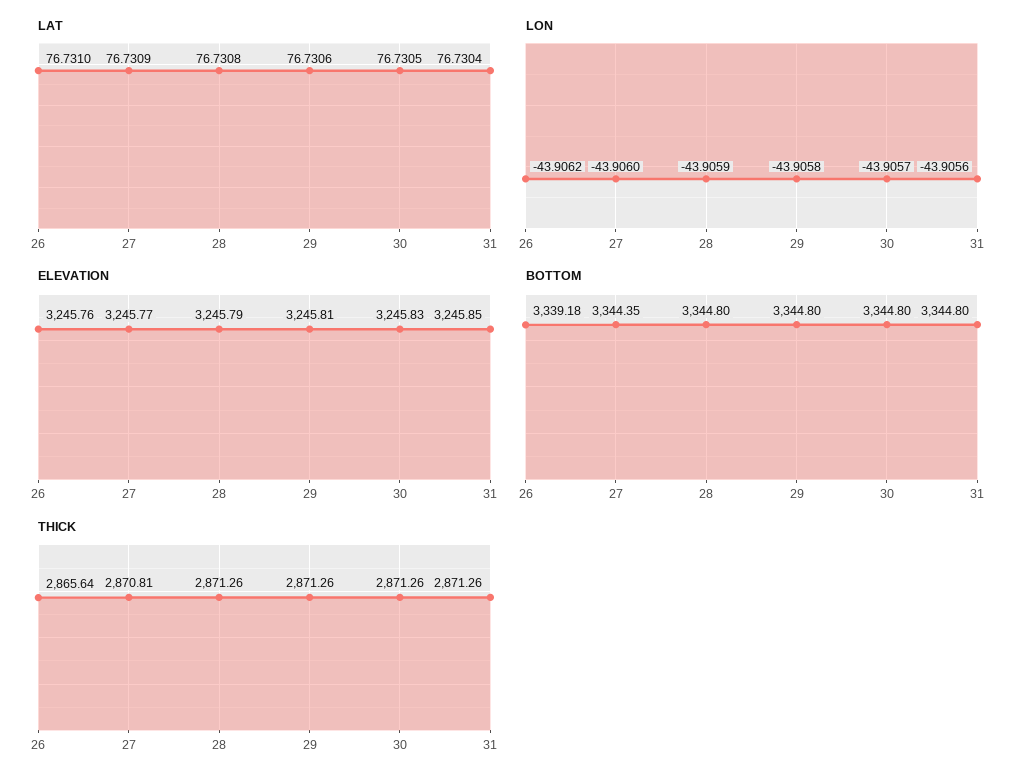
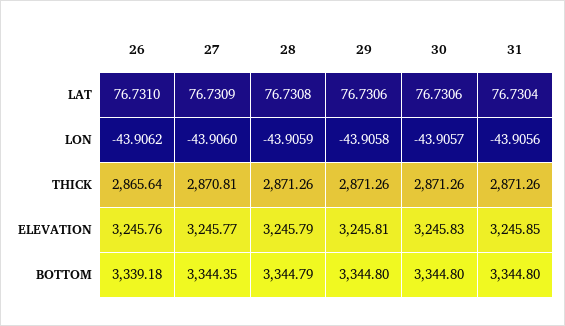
LAT, 30: 76.7305 -> 76.7306
BOTTOM, 28: 3344.8 -> 3344.79

